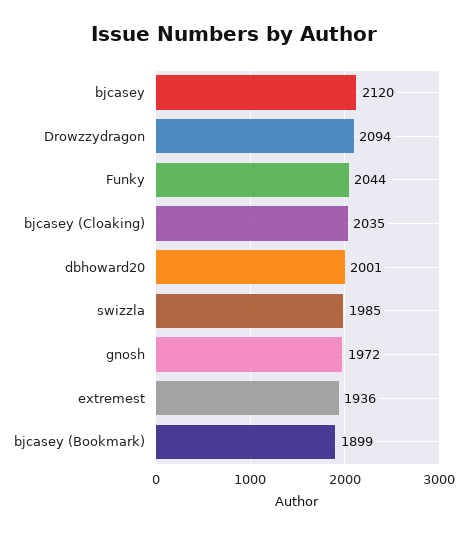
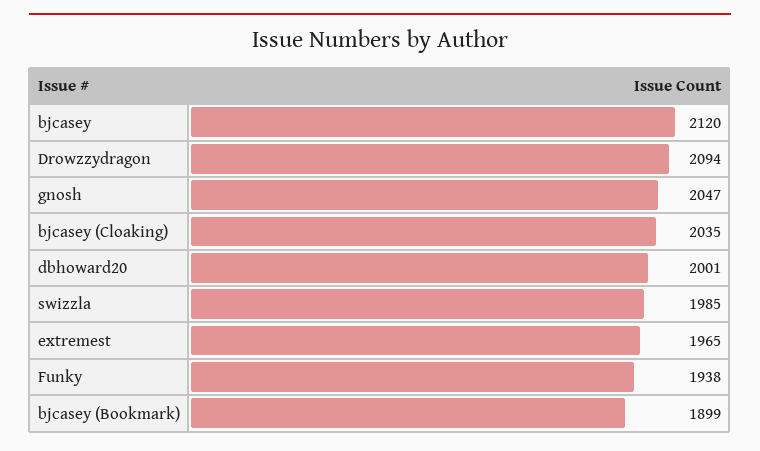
Funky: 2044 -> 1938
gnosh: 1972 -> 2047
extremest: 1936 -> 1965

